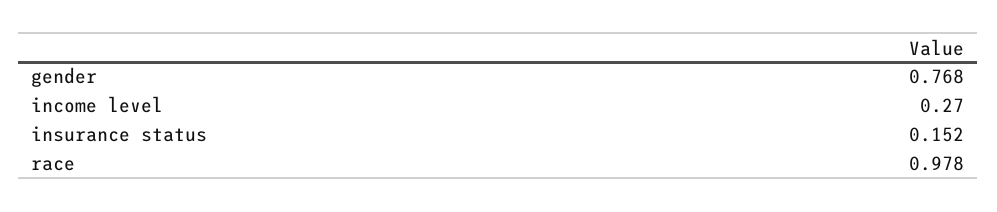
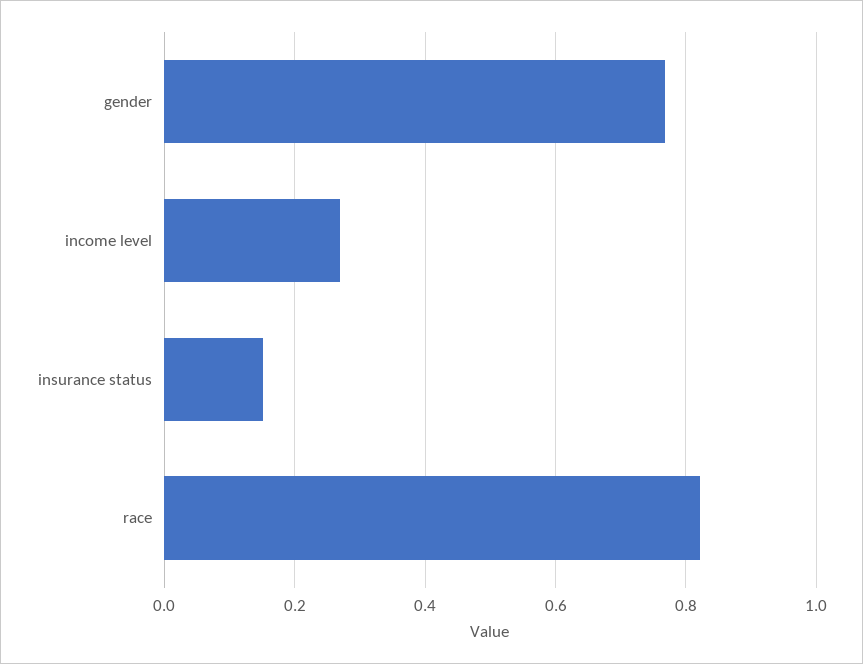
race: 0.978 -> 0.82

